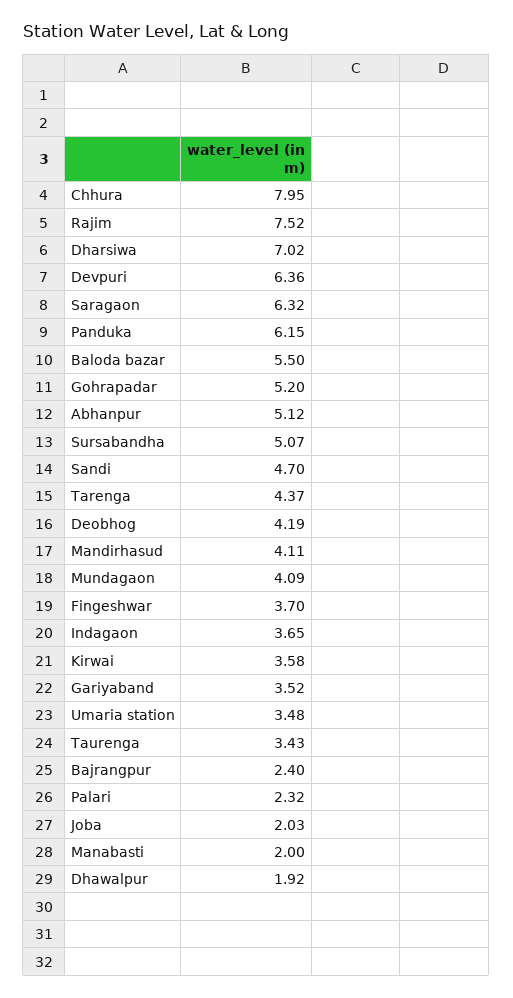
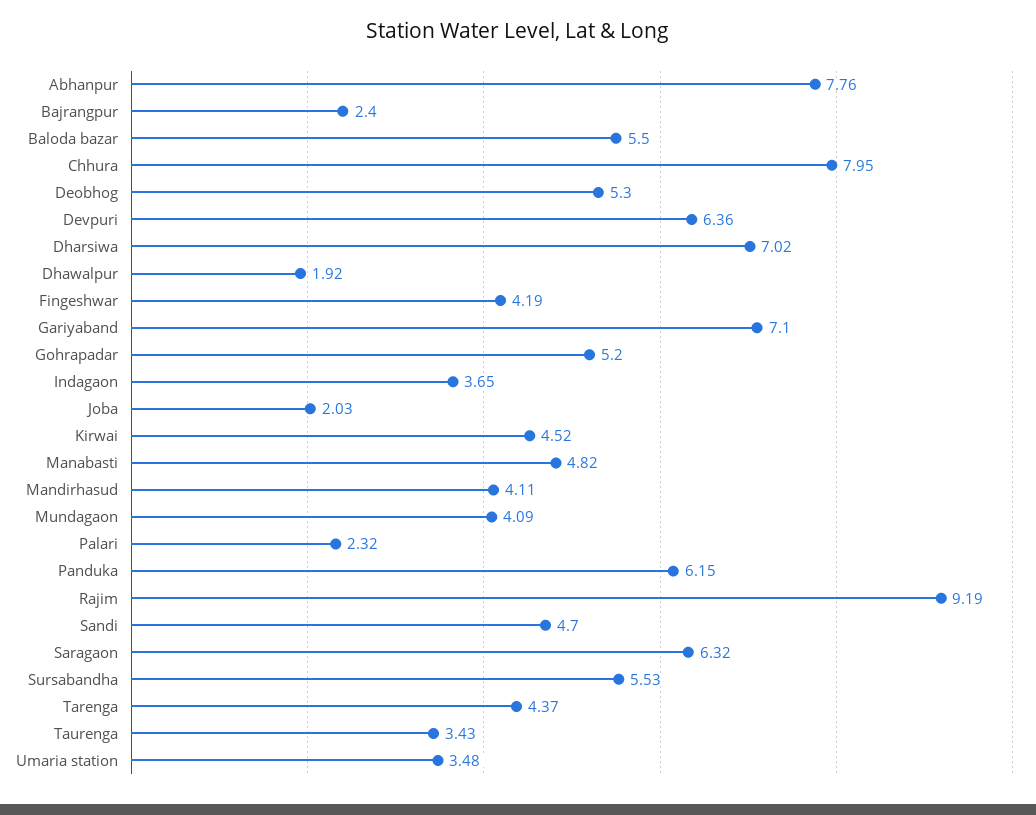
Rajim: 7.52 -> 9.19
Abhanpur: 5.12 -> 7.76
Sursabandha: 5.07 -> 5.53
Deobhog: 4.19 -> 5.3
Fingeshwar: 3.7 -> 4.19
Kirwai: 3.58 -> 4.52
Gariyaband: 3.52 -> 7.1
Manabasti: 2 -> 4.82

